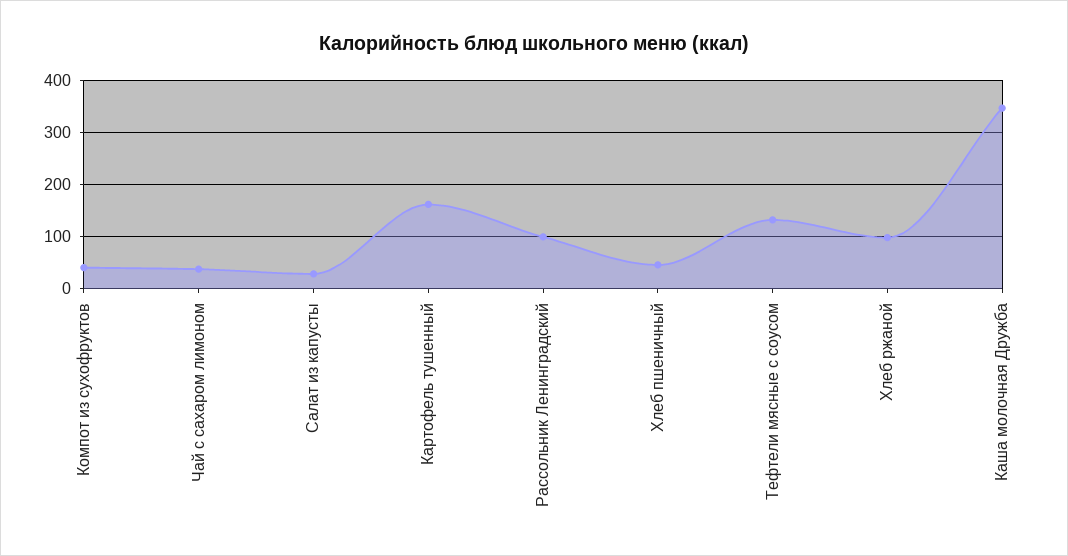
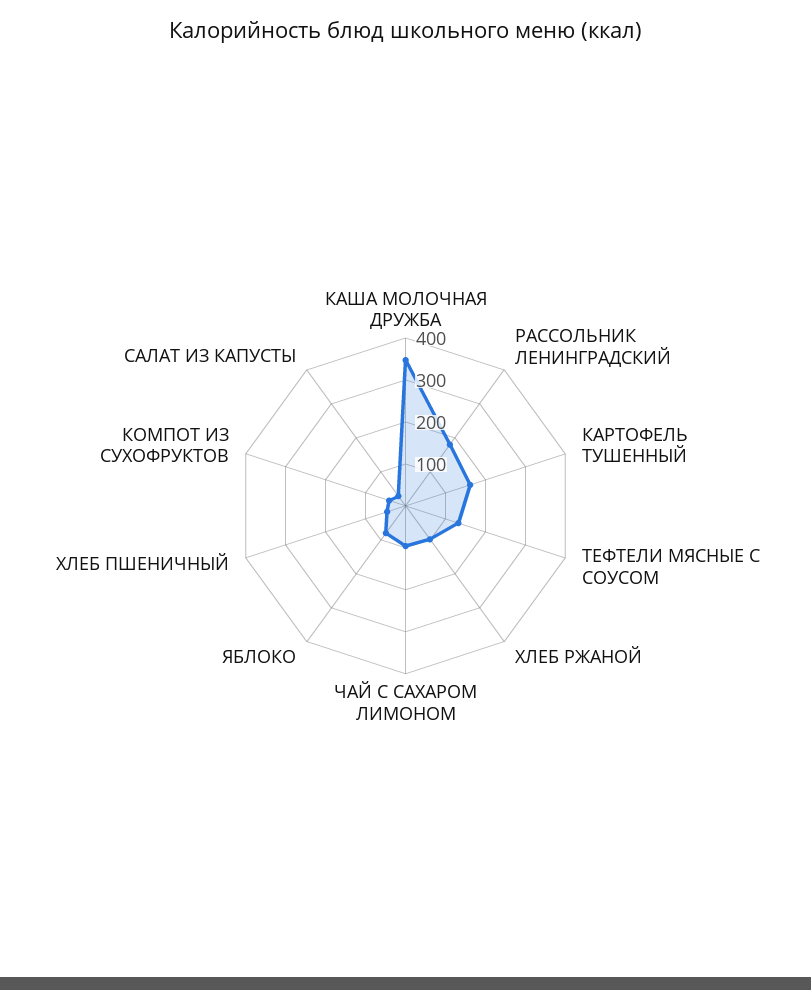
Чай с сахаром лимоном: 40 -> 100
Рассольник Ленинградский: 100 -> 180
ЯБЛОКО: none -> 80

